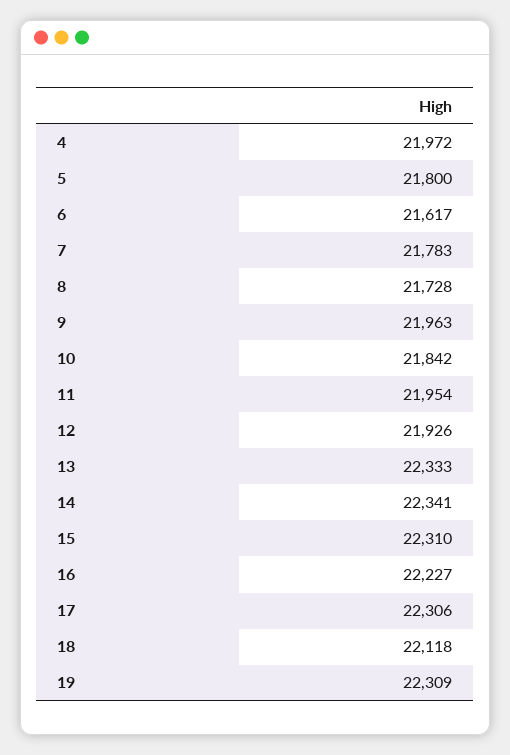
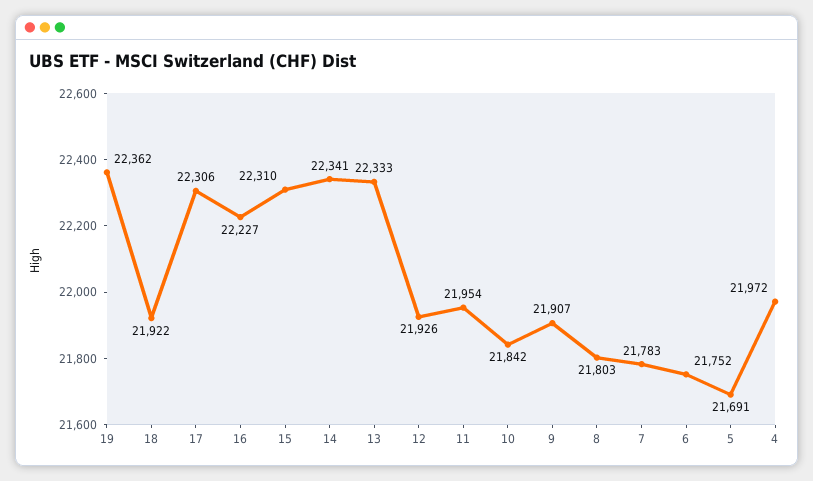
5: 21800 -> 21691
6: 21617 -> 21752
8: 21728 -> 21803
9: 21963 -> 21907
18: 22118 -> 21922
19: 22309 -> 22362

